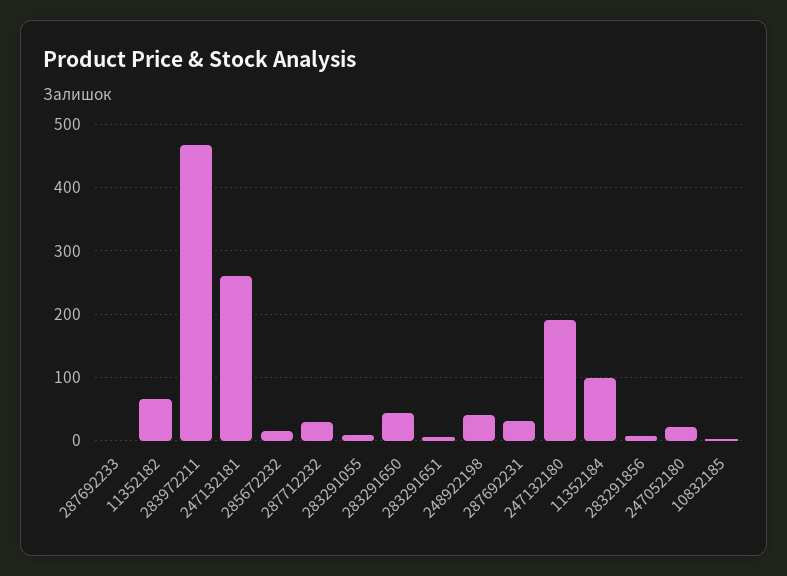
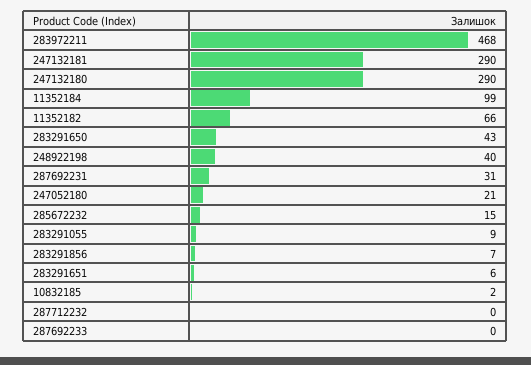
247132181: 260 -> 290
287712232: 30 -> 0
247132180: 190 -> 290

